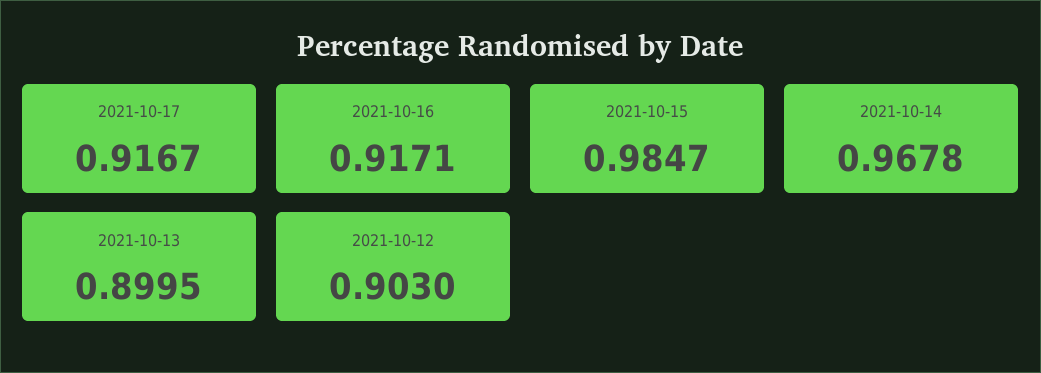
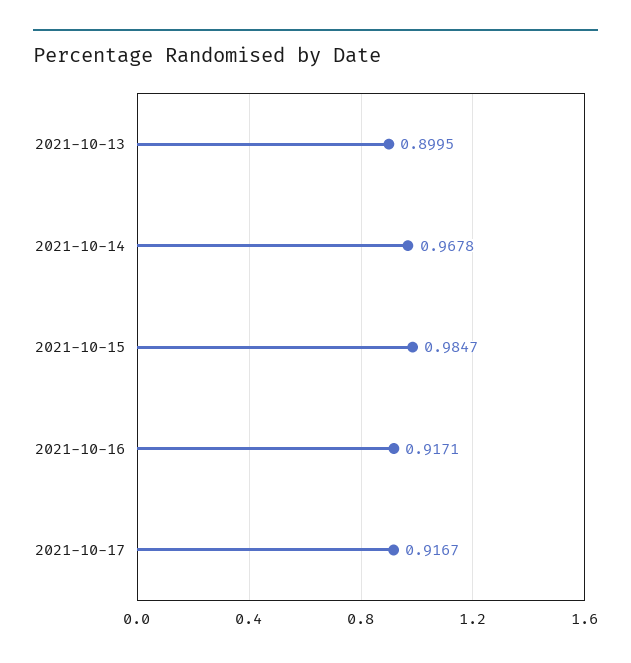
2021-10-12: 0.903 -> none

